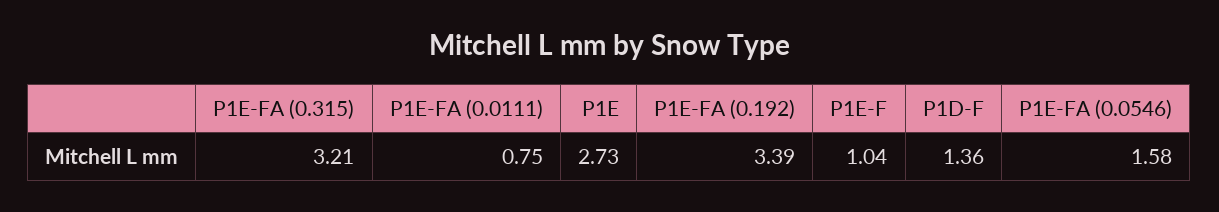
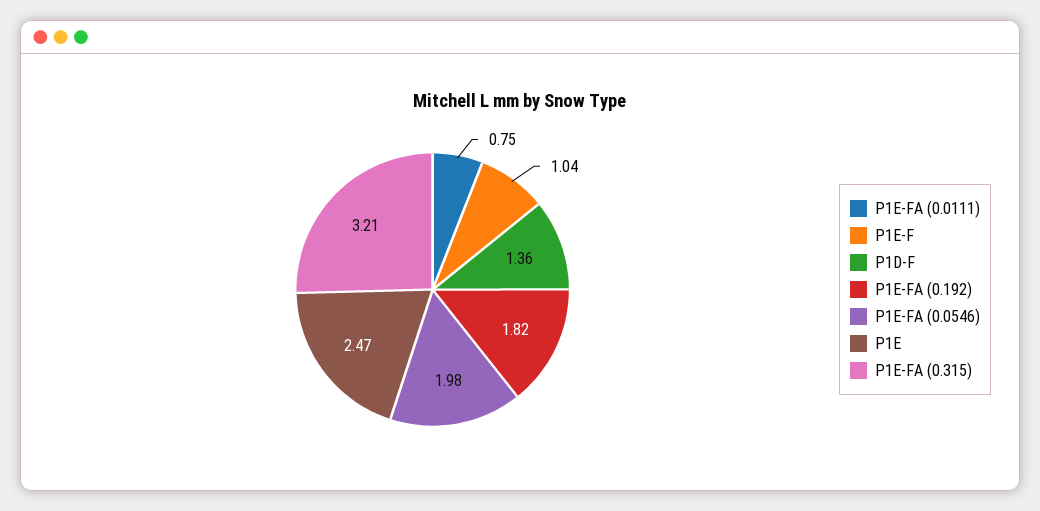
P1E: 2.73 -> 2.47
P1E-FA (0.192): 3.39 -> 1.82
P1E-FA (0.0546): 1.58 -> 1.98

